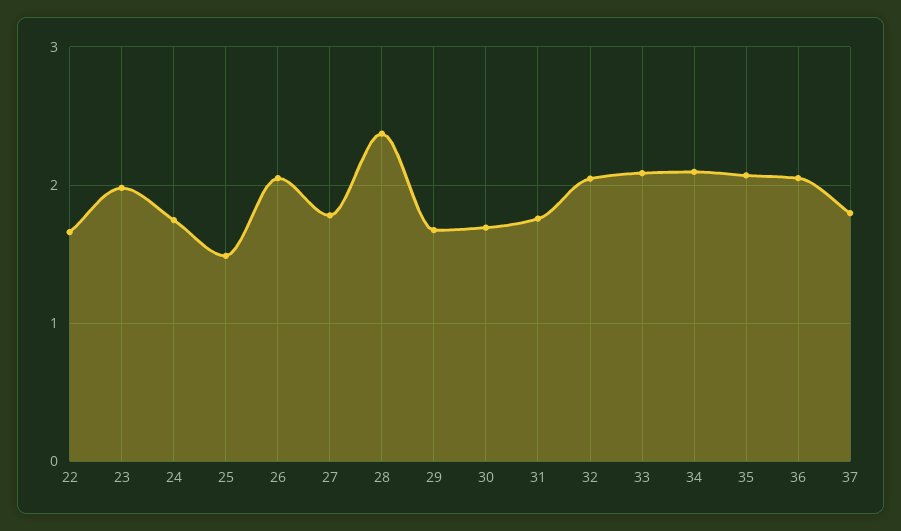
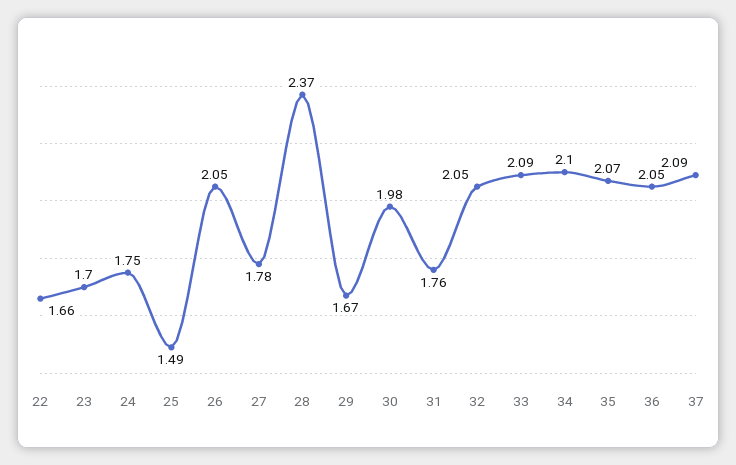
23: 2 -> 1.7
30: 1.7 -> 1.98
37: 1.8 -> 2.09

